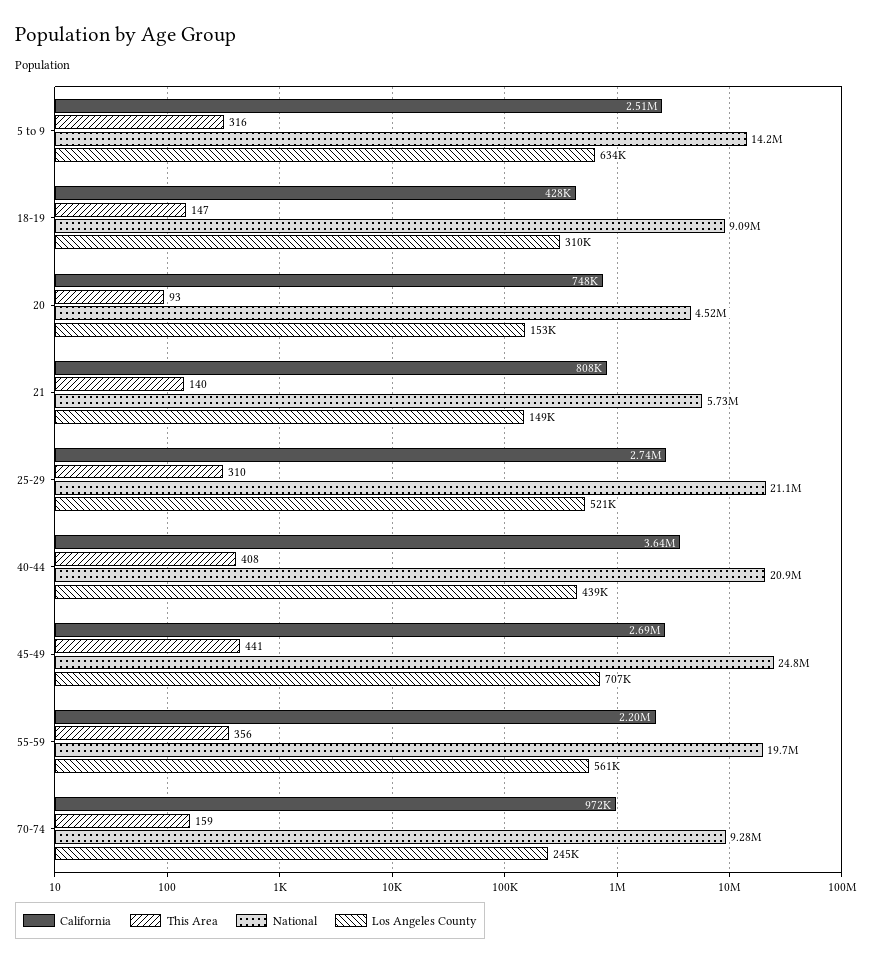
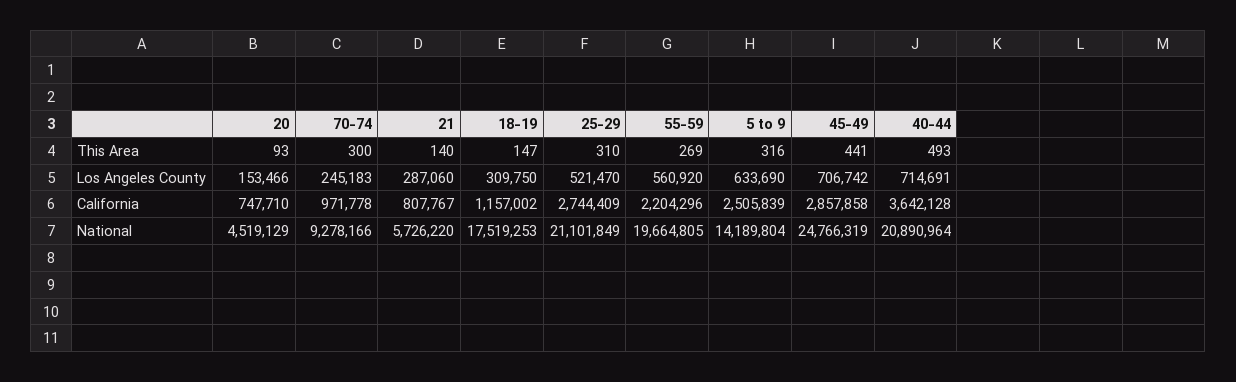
California, 18-19: 428000 -> 1157002
National, 18-19: 9090000 -> 17519253
Los Angeles County, 21: 149000 -> 287060
This Area, 40-44: 408 -> 493
Los Angeles County, 40-44: 439000 -> 714691
California, 45-49: 2690000 -> 2857858
This Area, 55-59: 356 -> 269
This Area, 70-74: 159 -> 300

